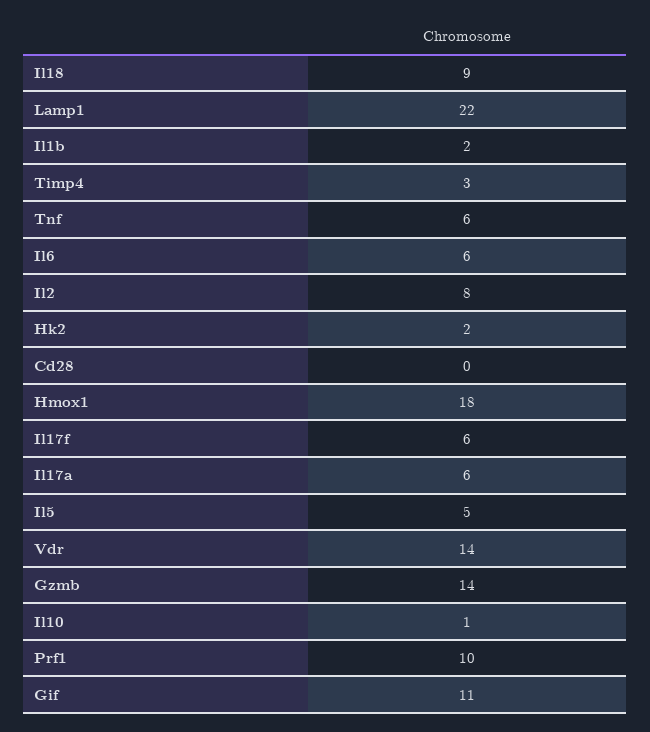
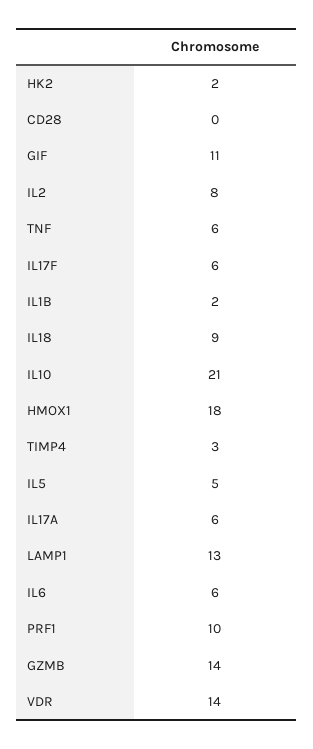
Lamp1: 22 -> 13
Il10: 1 -> 21

